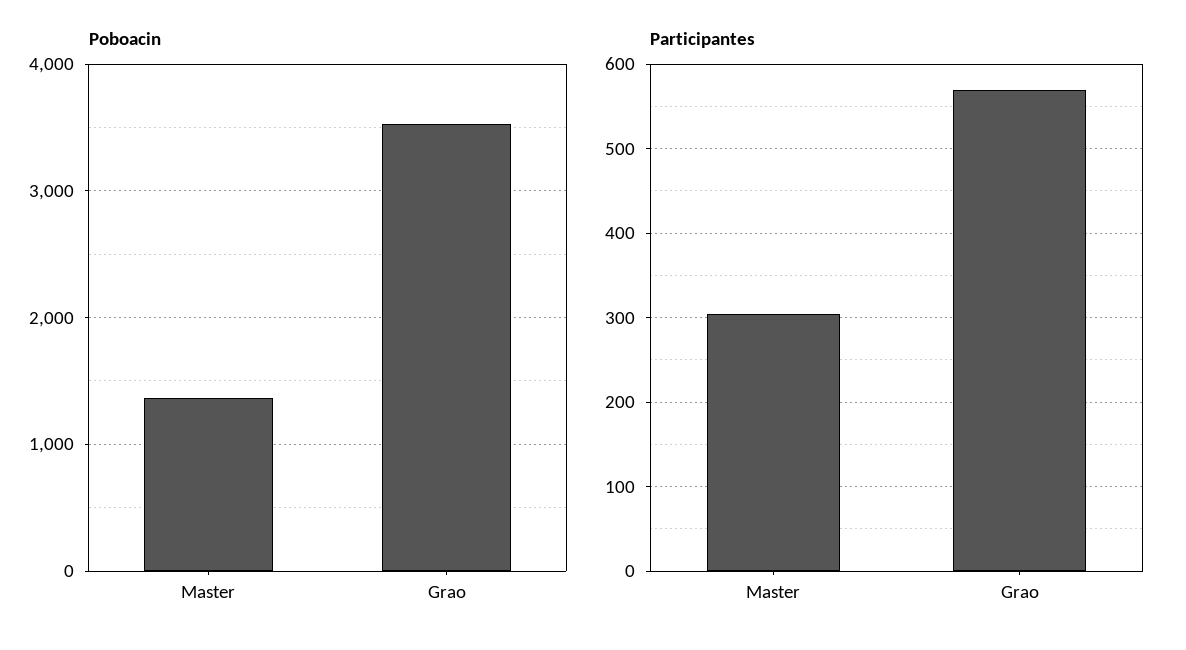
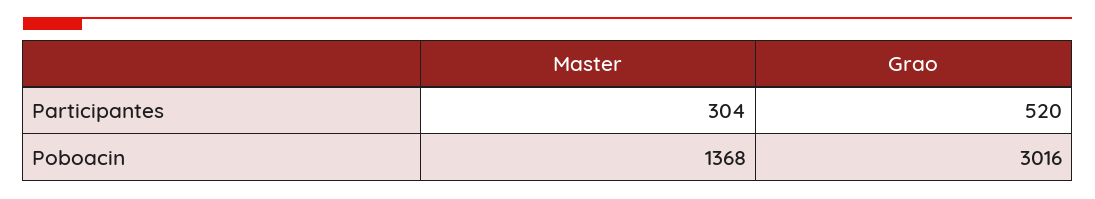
Poboacin, Grao: 3500 -> 3016
Participantes, Grao: 570 -> 520

